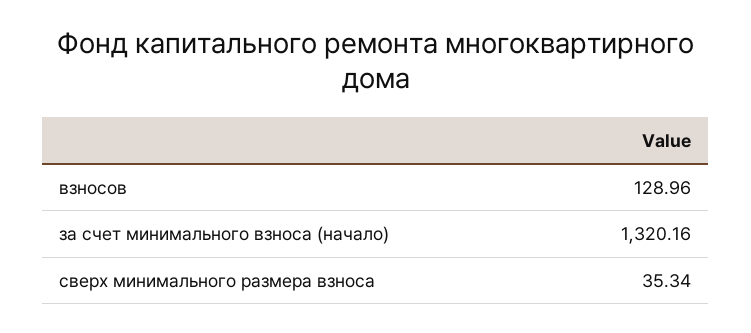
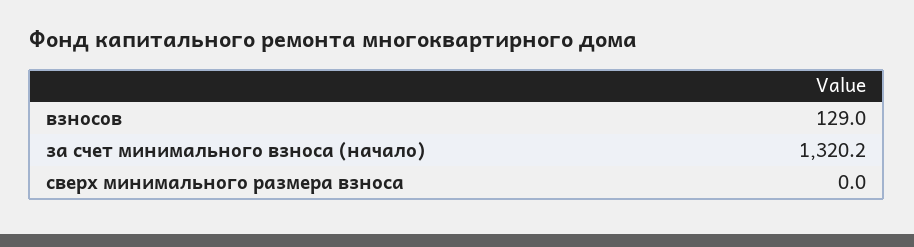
сверх минимального размера взноса: 35.34 -> 0

